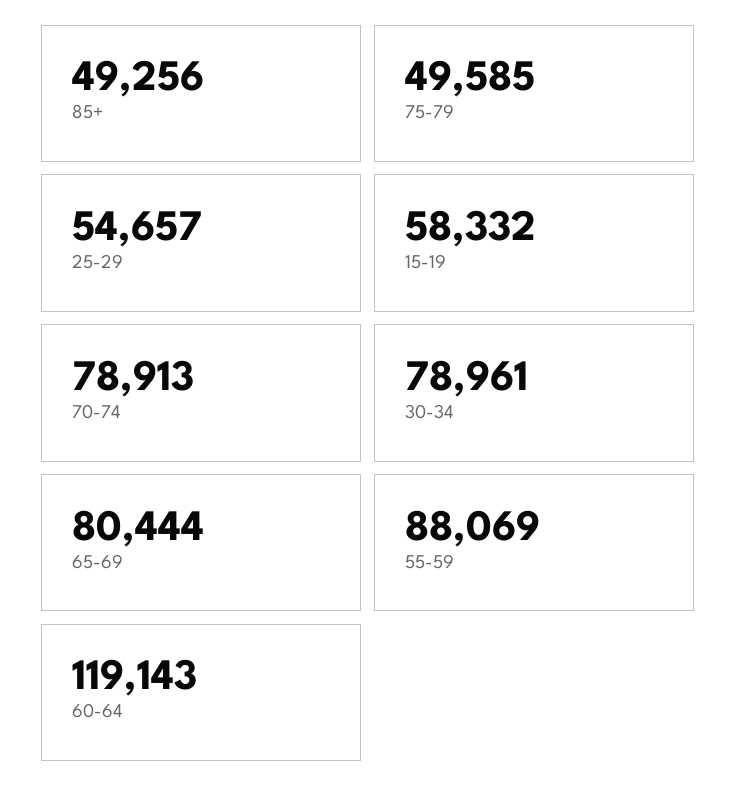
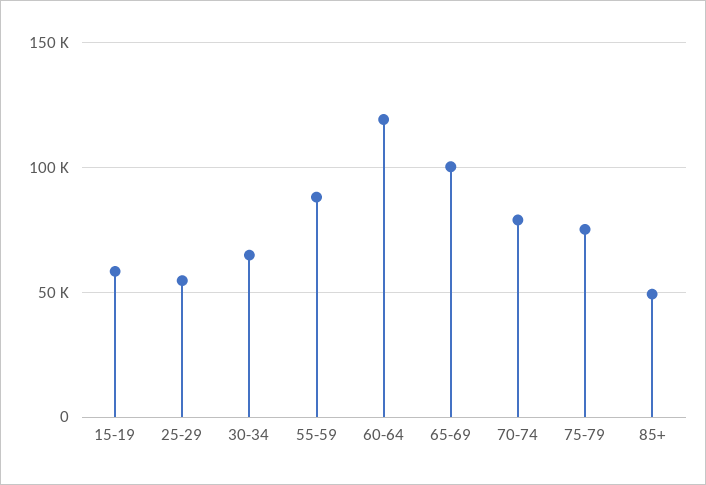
75-79: 49585 -> 75000
30-34: 78961 -> 65000
65-69: 80444 -> 100000

